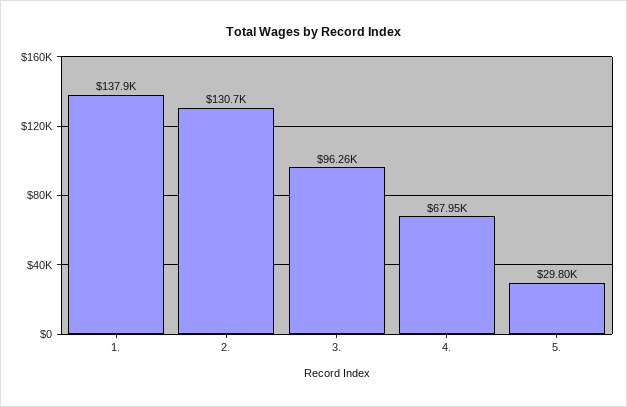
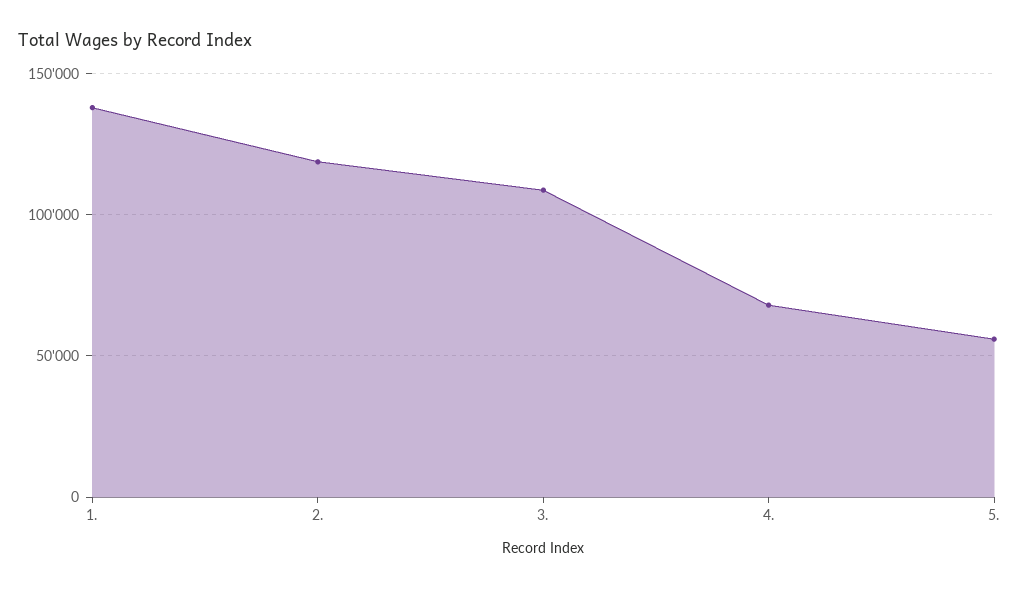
2.: 130700 -> 120000
3.: 96260 -> 110000
5.: 29800 -> 55000

